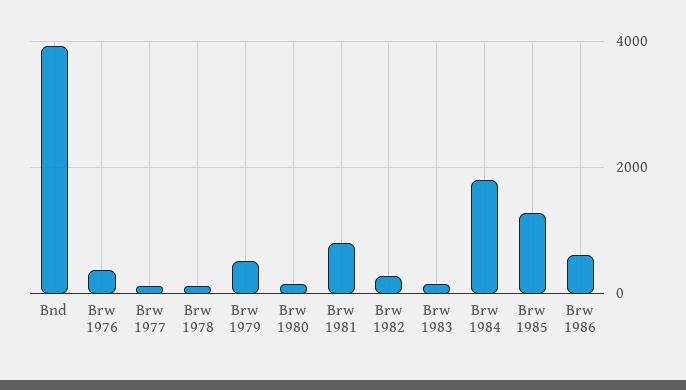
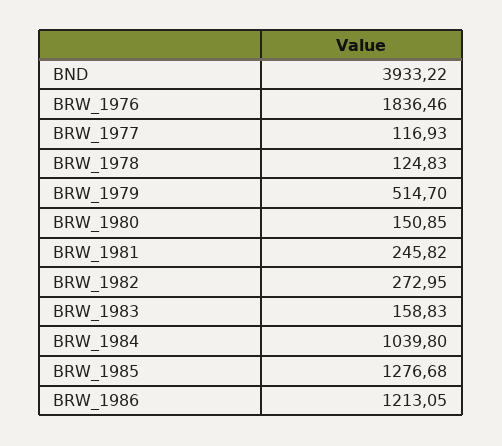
Brw 1976: 400 -> 1836.46
Brw 1981: 800 -> 245.82
Brw 1984: 1800 -> 1039.8
Brw 1986: 600 -> 1213.05

